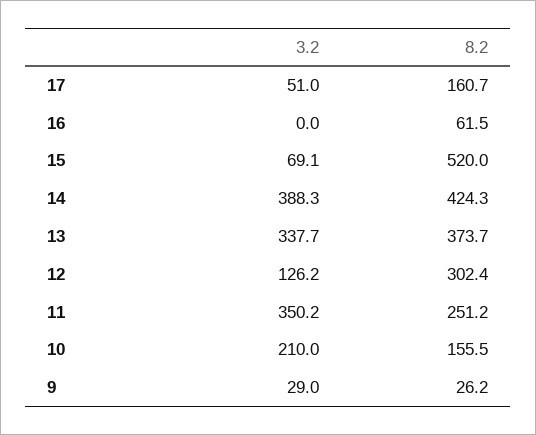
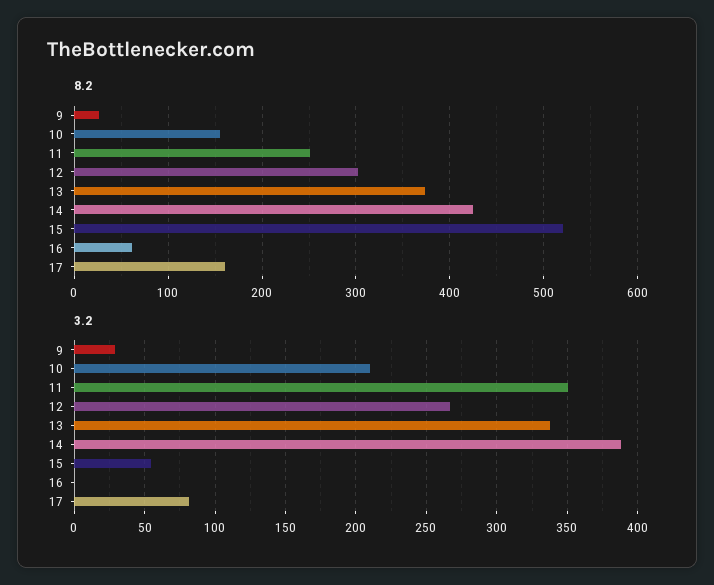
3.2, 17: 51 -> 80
3.2, 15: 69.1 -> 55
3.2, 12: 126.2 -> 265

